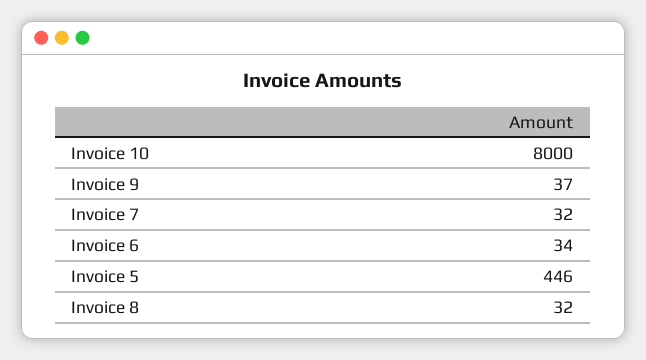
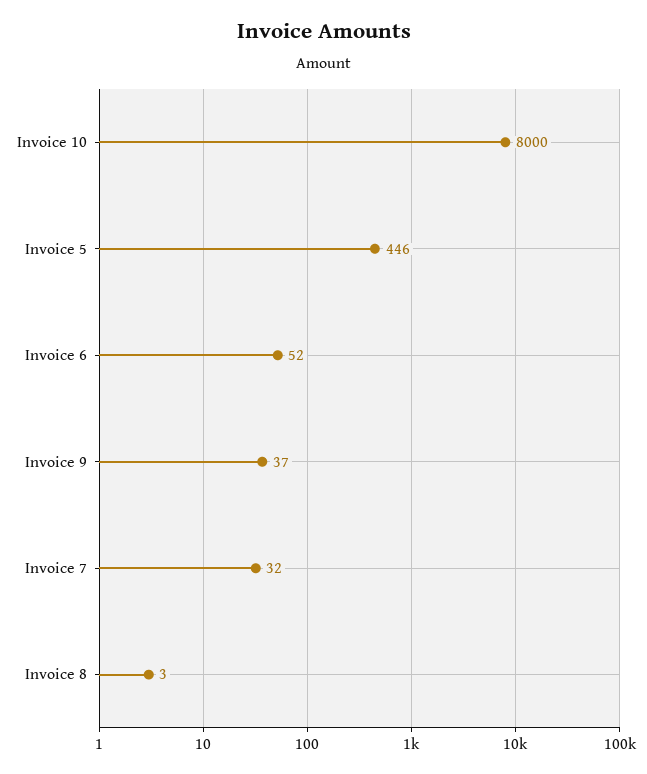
Invoice 6: 34 -> 52
Invoice 8: 32 -> 3

